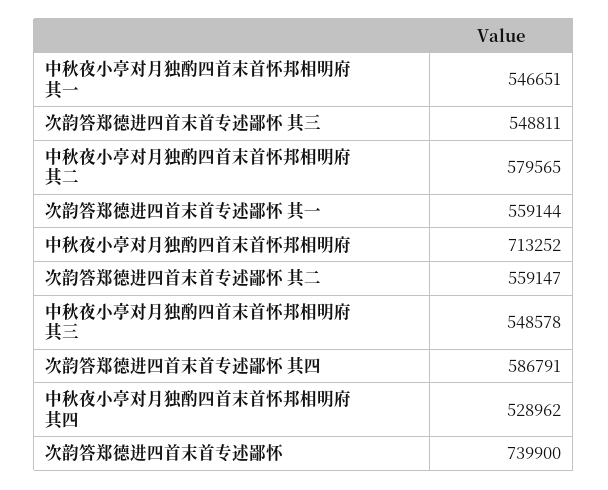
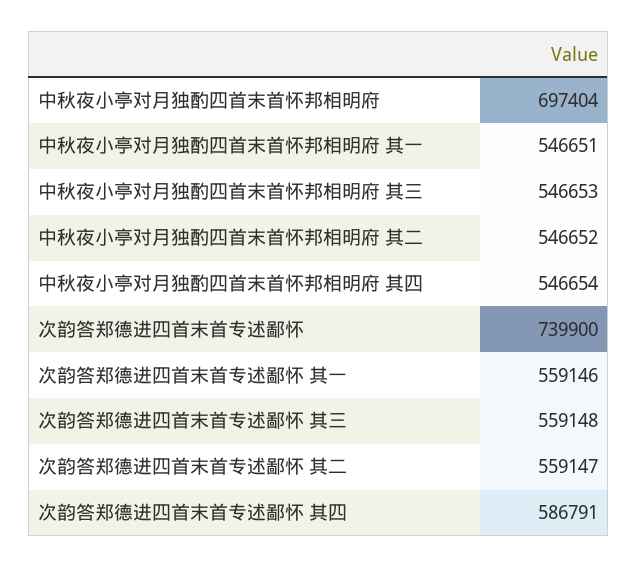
次韵答郑德进四首末首专述鄙怀 其三: 548811 -> 559148
中秋夜小亭对月独酌四首末首怀邦相明府 其二: 579565 -> 546652
次韵答郑德进四首末首专述鄙怀 其一: 559144 -> 559146
中秋夜小亭对月独酌四首末首怀邦相明府: 713252 -> 697404
中秋夜小亭对月独酌四首末首怀邦相明府 其三: 548578 -> 546653
中秋夜小亭对月独酌四首末首怀邦相明府 其四: 528962 -> 546654

